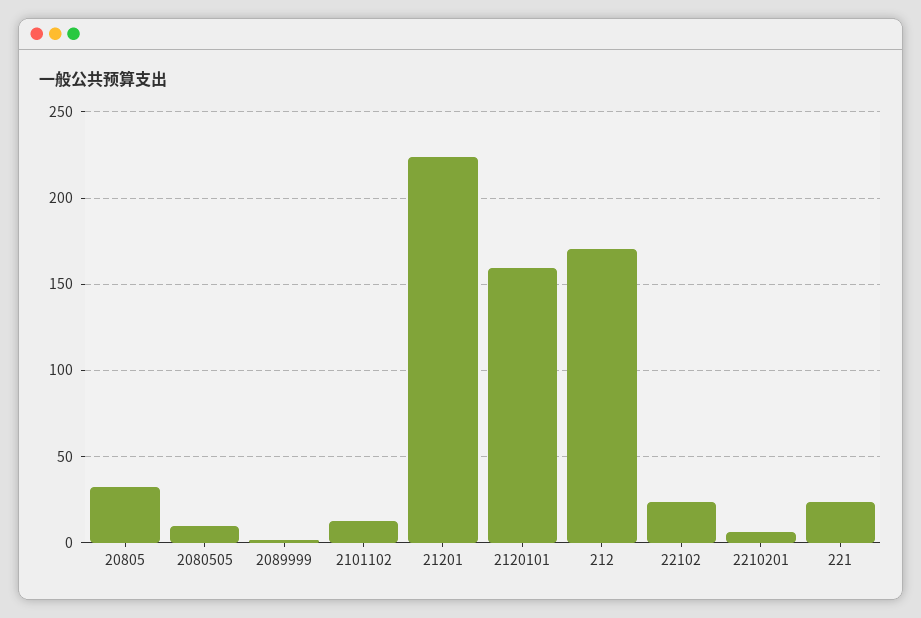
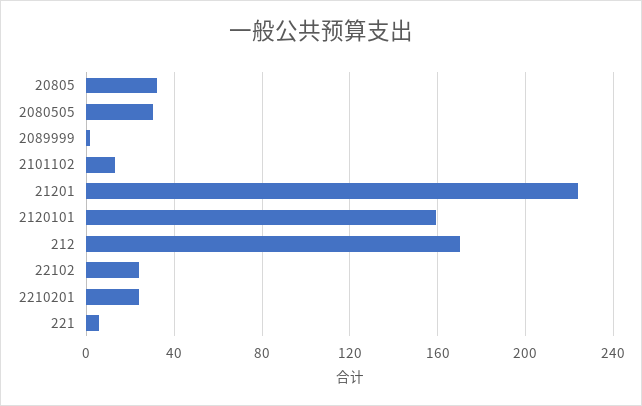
2080505: 10 -> 30
2210201: 5 -> 25
221: 25 -> 5

